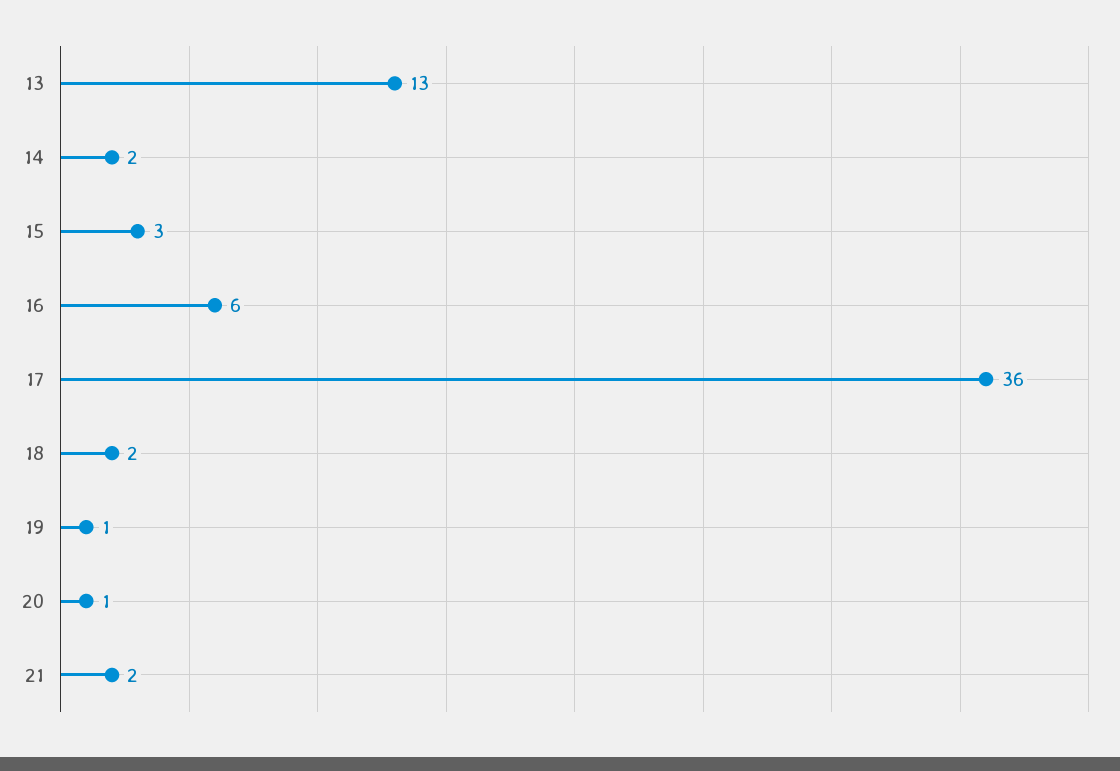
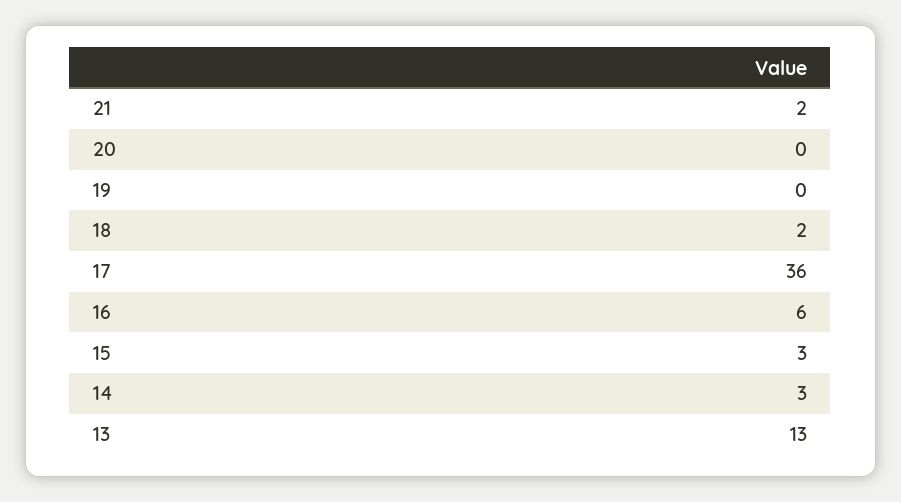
14: 2 -> 3
19: 1 -> 0
20: 1 -> 0

